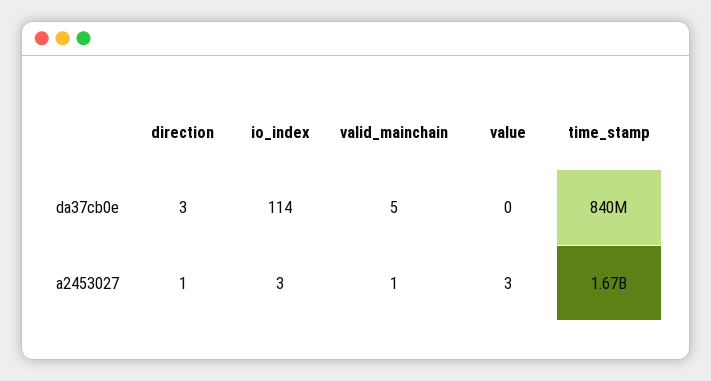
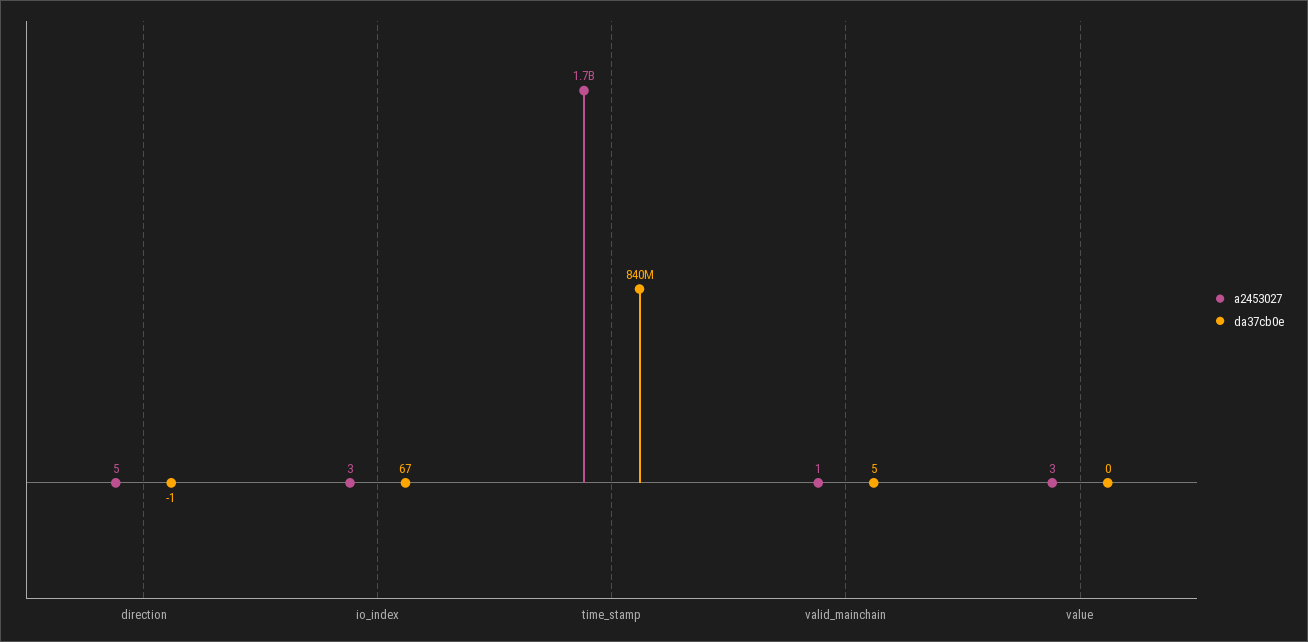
da37cb0e, direction: 3 -> -1
da37cb0e, io_index: 114 -> 67
a2453027, direction: 1 -> 5

